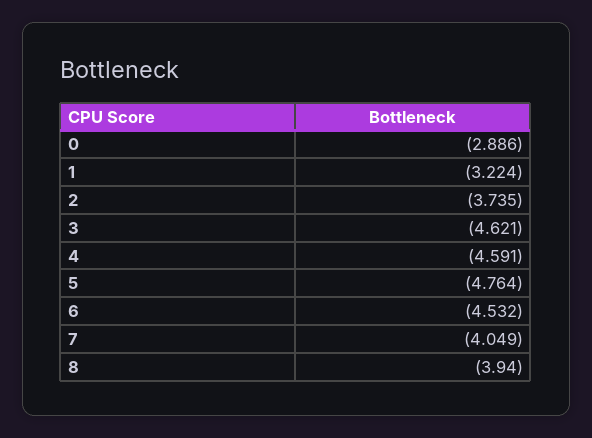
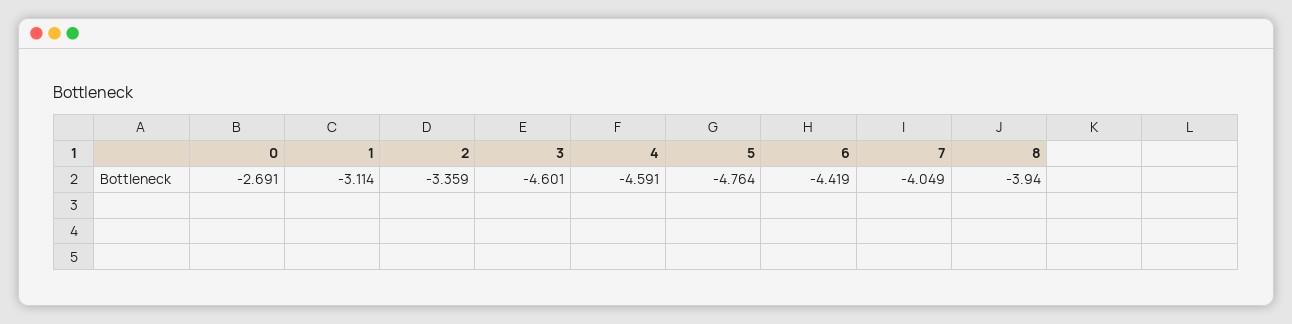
0: -2.886 -> -2.691
1: -3.224 -> -3.114
2: -3.735 -> -3.359
3: -4.621 -> -4.601
6: -4.532 -> -4.419

